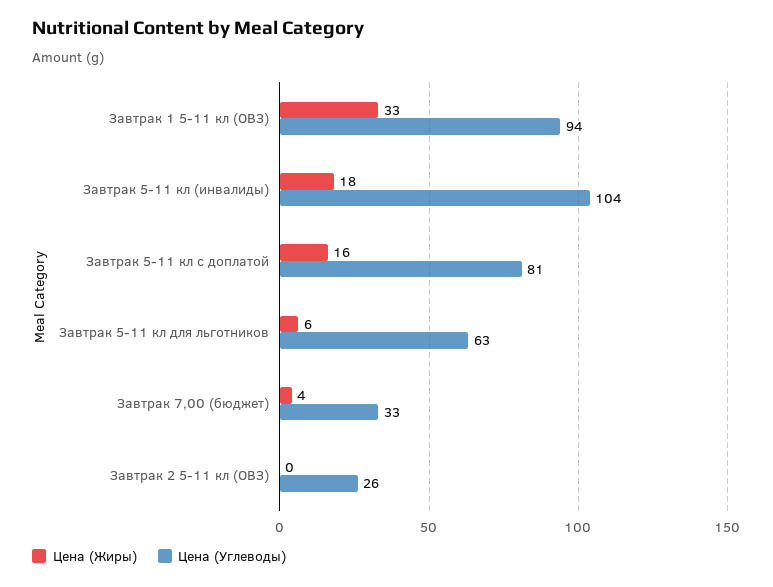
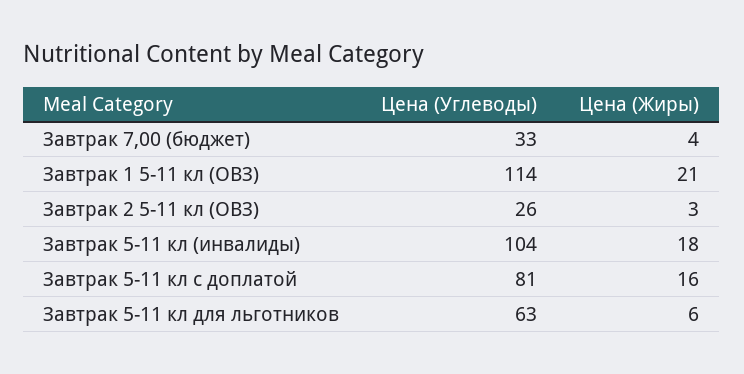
Цена (Жиры), Завтрак 1 5-11 кл (ОВЗ): 33 -> 21
Цена (Углеводы), Завтрак 1 5-11 кл (ОВЗ): 94 -> 114
Цена (Жиры), Завтрак 2 5-11 кл (ОВЗ): 0 -> 3

